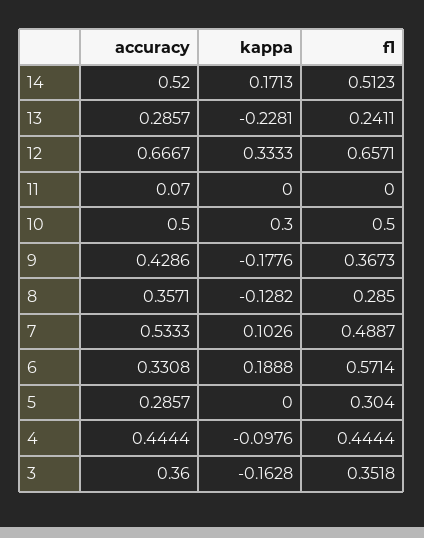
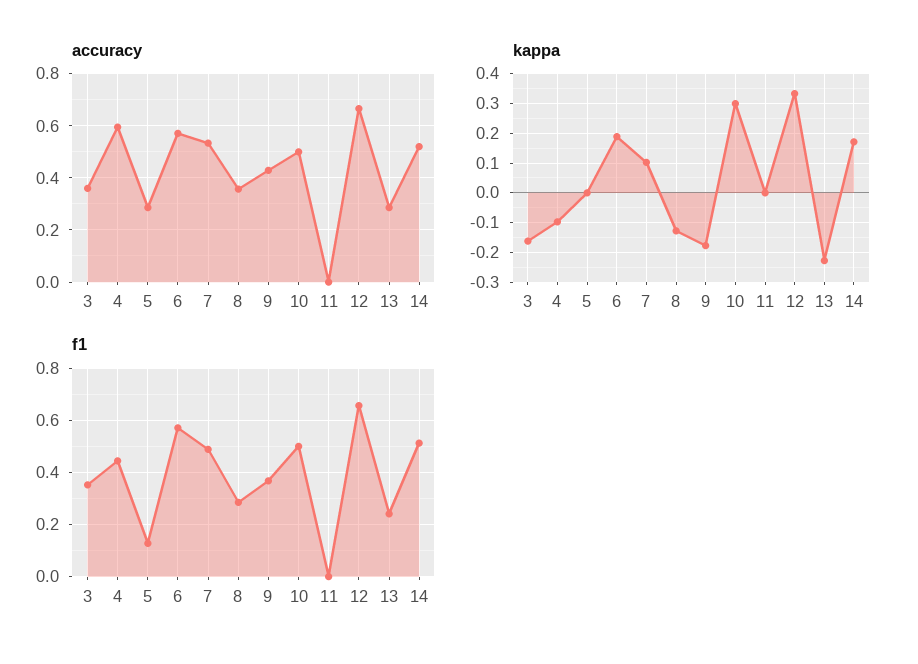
accuracy, 11: 0.07 -> 0
accuracy, 6: 0.3308 -> 0.575
f1, 5: 0.304 -> 0.125
accuracy, 4: 0.4444 -> 0.6

